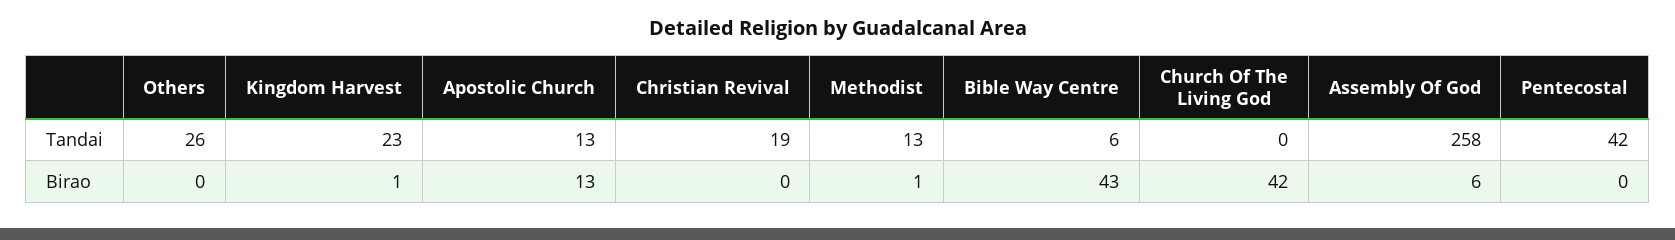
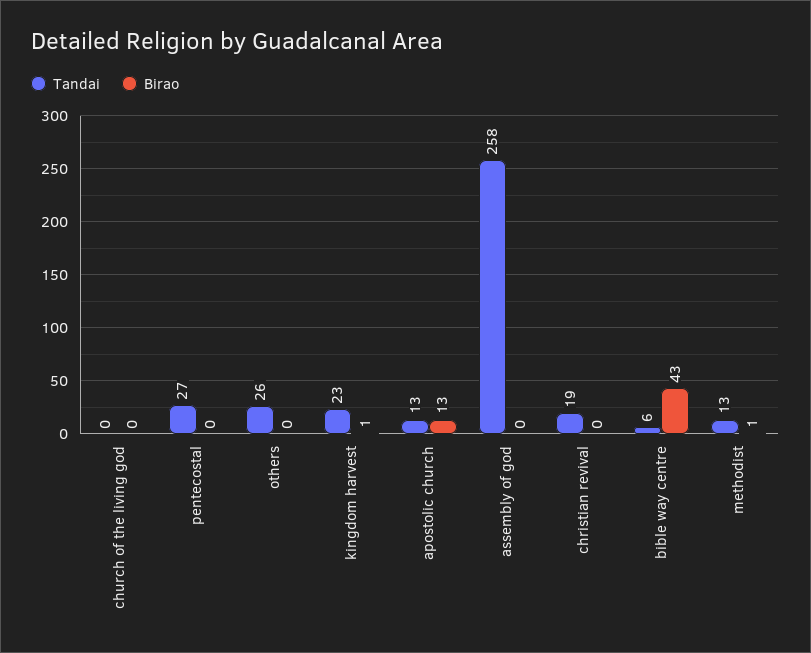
Tandai, Pentecostal: 42 -> 27
Birao, Church Of The Living God: 42 -> 0
Birao, Assembly Of God: 6 -> 0

